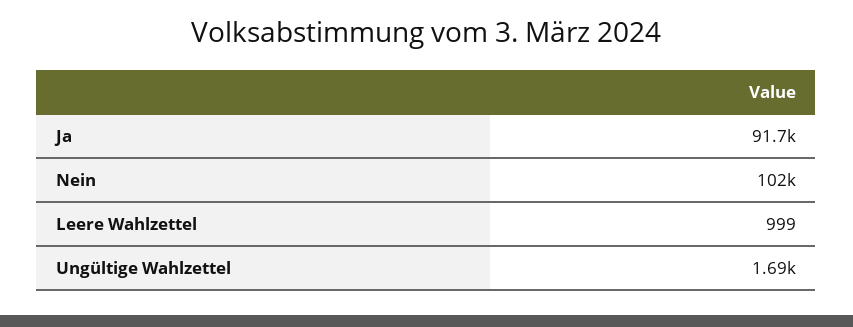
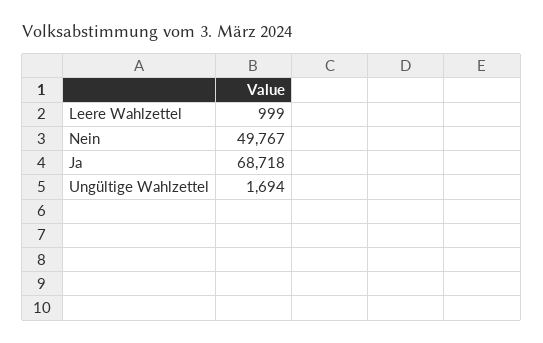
Ja: 91700 -> 68718
Nein: 102000 -> 49767

